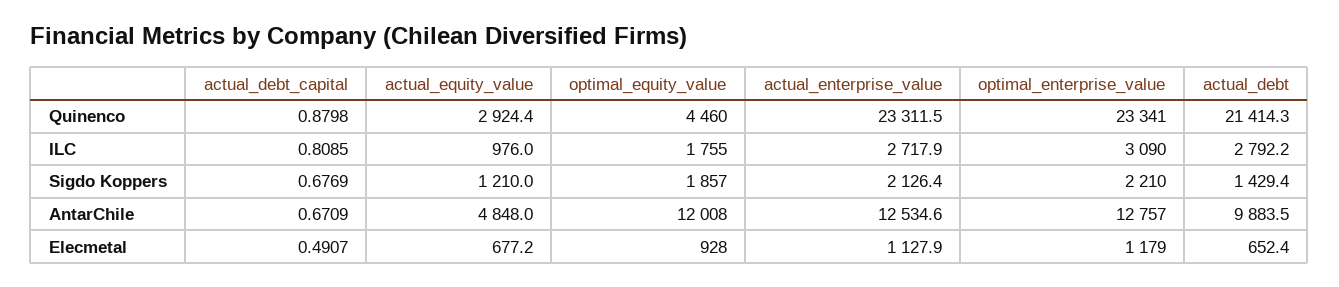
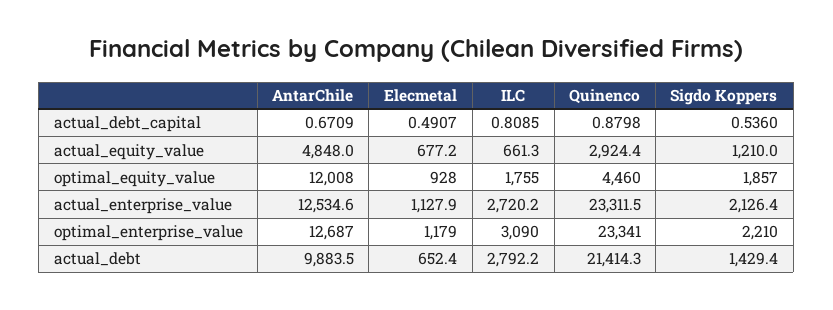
actual_equity_value, ILC: 976 -> 661.3
actual_enterprise_value, ILC: 2717.9 -> 2720.2
actual_debt_capital, Sigdo Koppers: 0.6769 -> 0.536
optimal_enterprise_value, AntarChile: 12757 -> 12687

